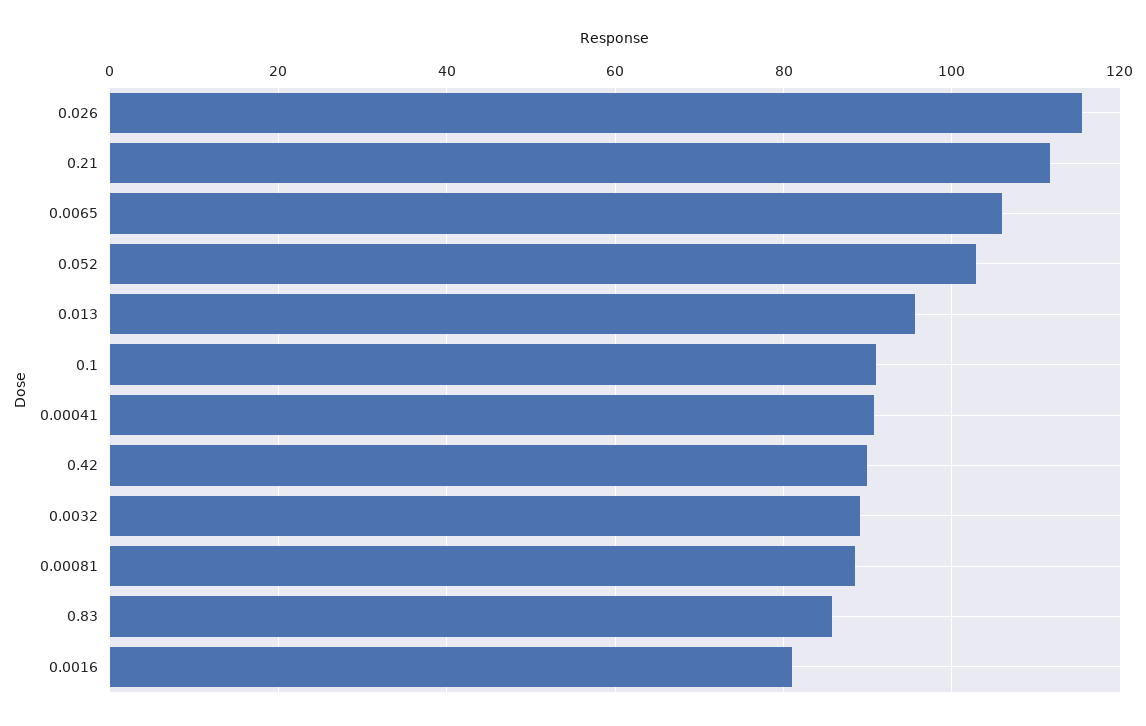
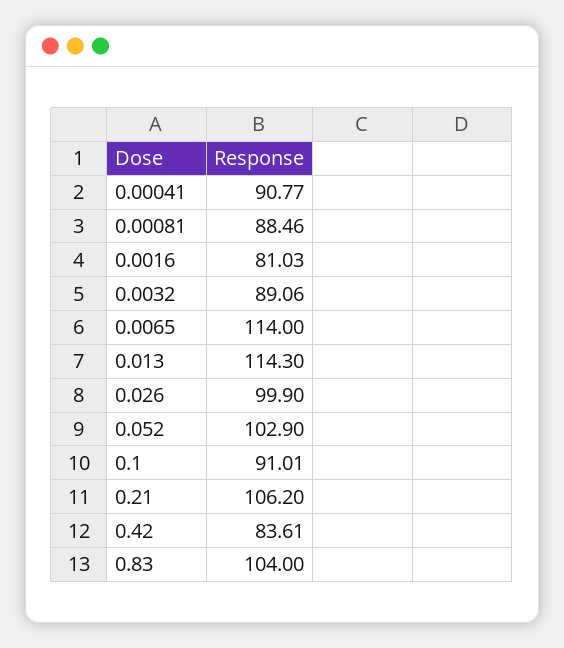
0.026: 116 -> 99.9
0.21: 112 -> 106.2
0.0065: 106 -> 114
0.013: 96 -> 114.3
0.42: 90 -> 83.61
0.83: 86 -> 104

